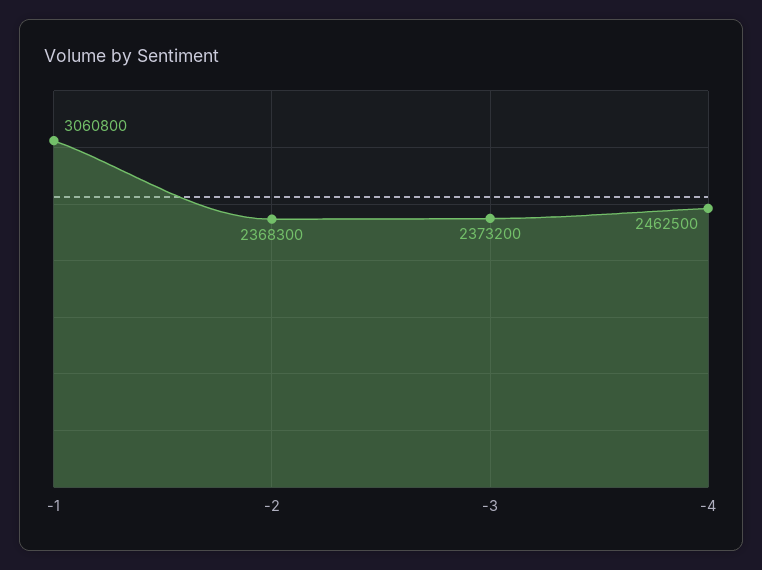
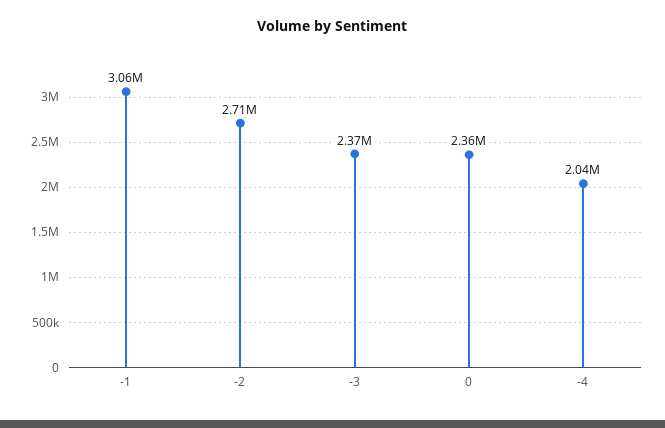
-2: 2368300 -> 2710000
-4: 2462500 -> 2040000
0: none -> 2360000

